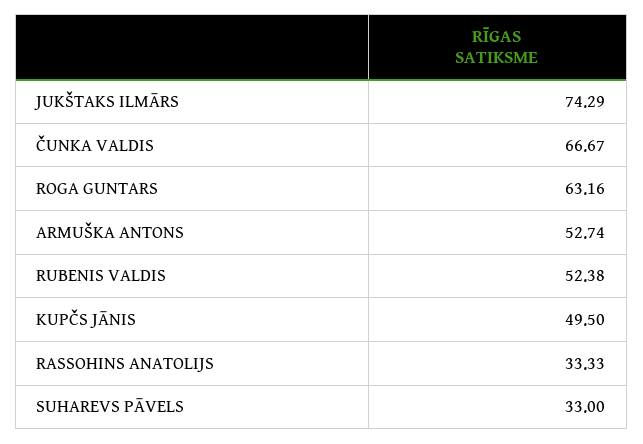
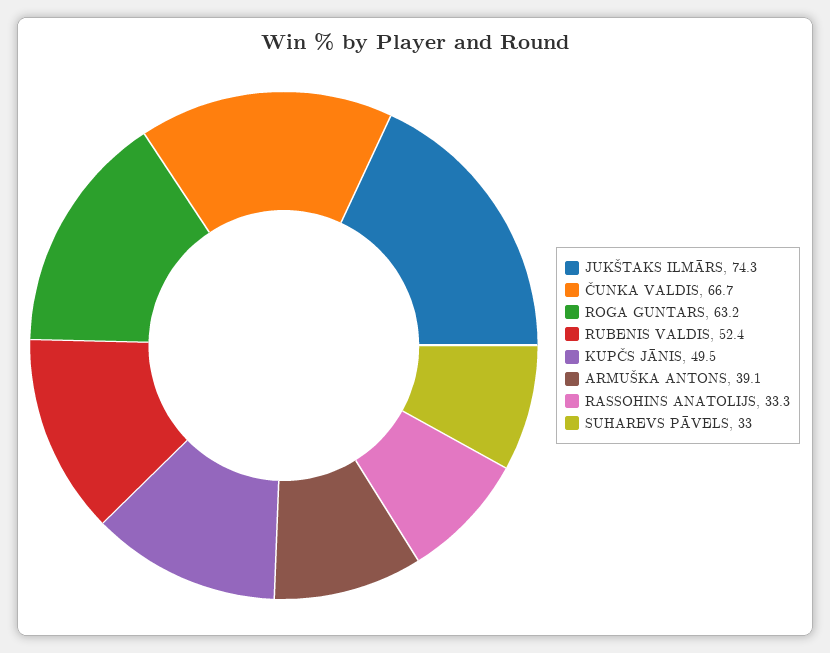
ARMUŠKA ANTONS: 52.74 -> 39.1

